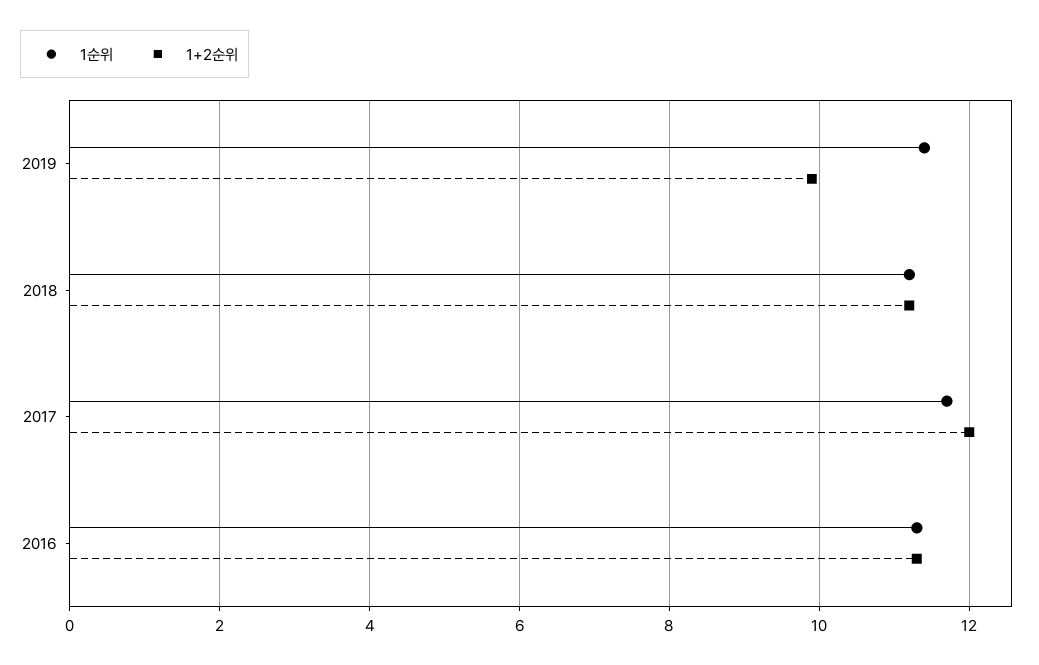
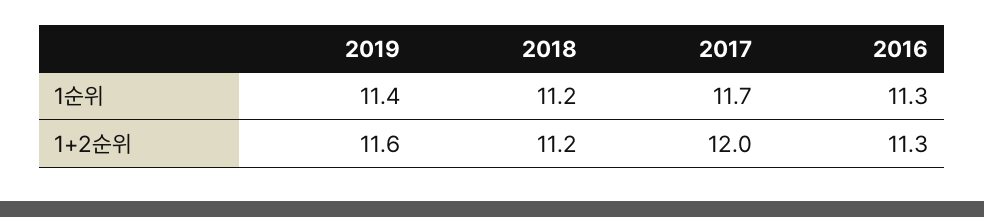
1+2순위, 2019: 10 -> 11.6

